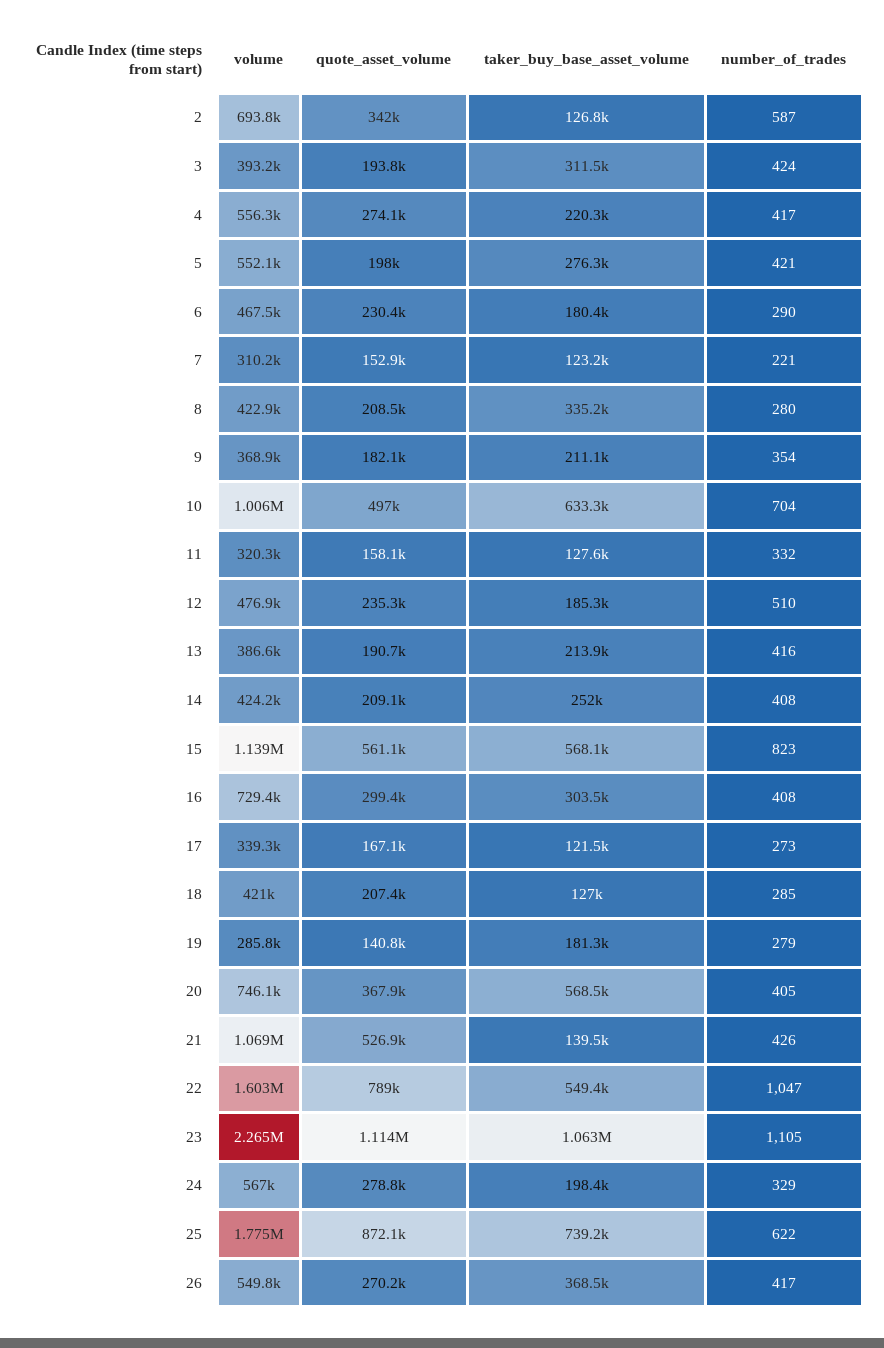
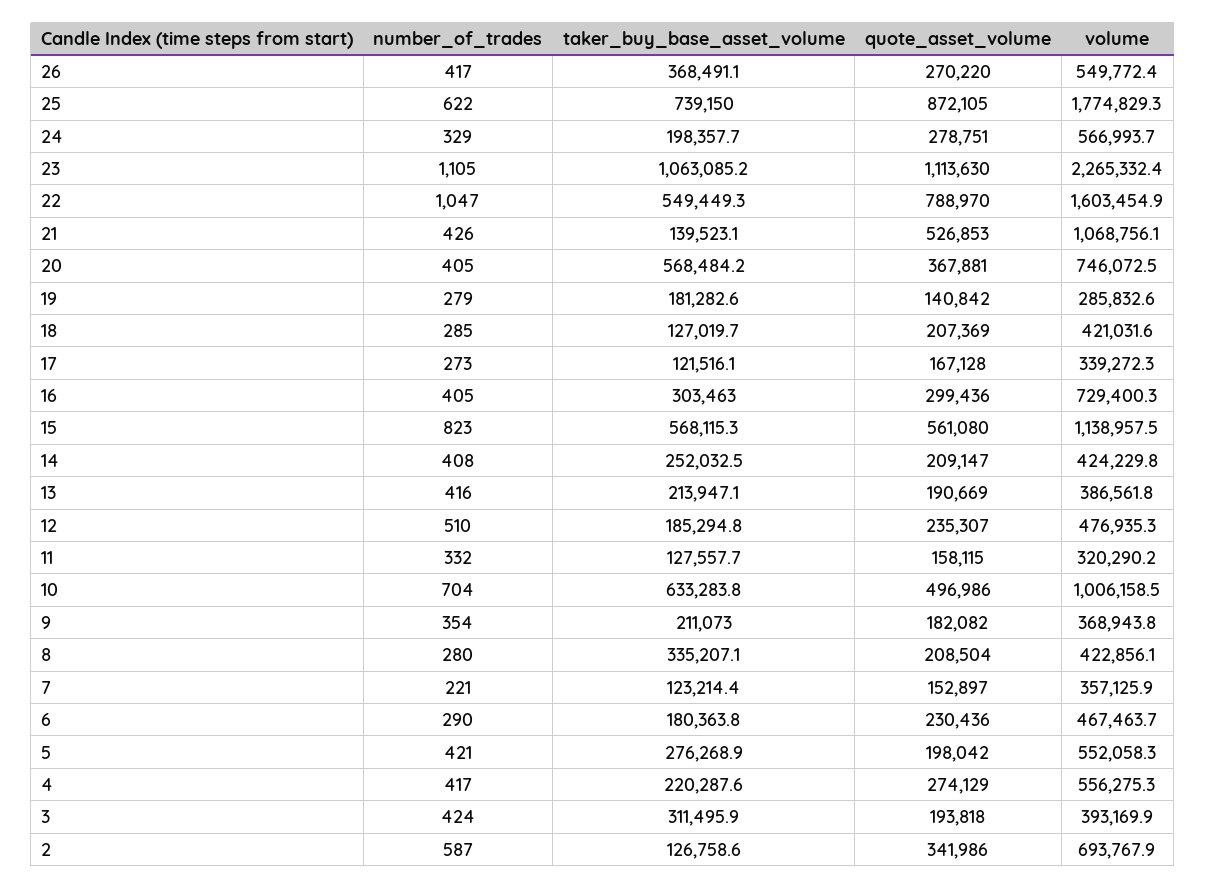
volume, 7: 310200 -> 357125.9
number_of_trades, 16: 408 -> 405

